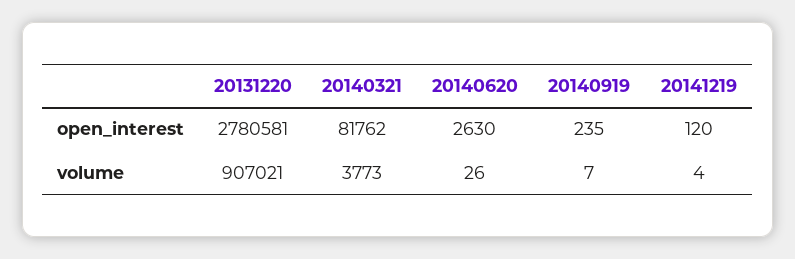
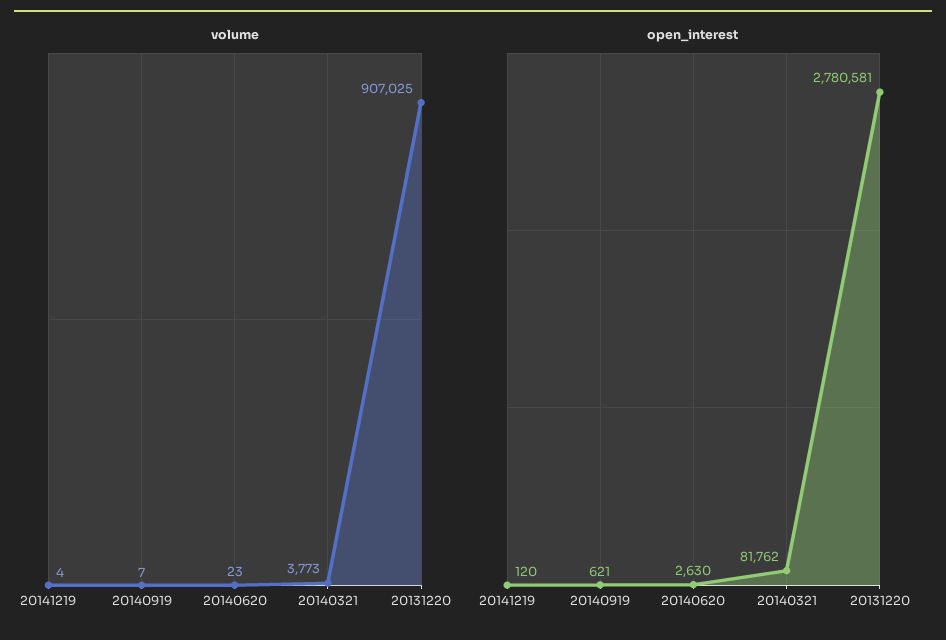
open_interest, 20140919: 235 -> 621
volume, 20131220: 907021 -> 907025
volume, 20140620: 26 -> 23

